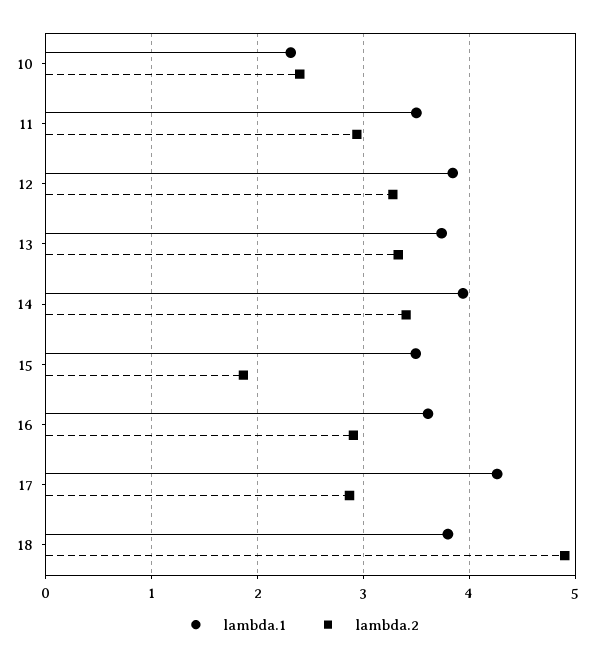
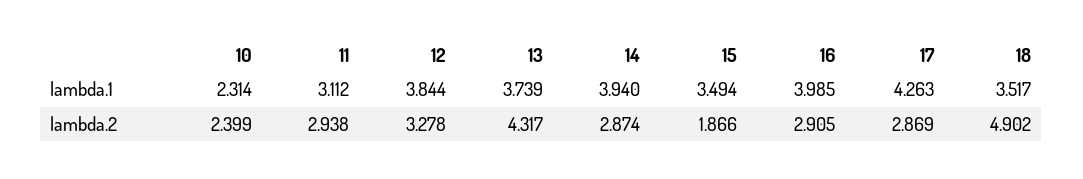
lambda.1, 11: 3.5 -> 3.112
lambda.2, 13: 3.3 -> 4.317
lambda.2, 14: 3.4 -> 2.874
lambda.1, 16: 3.6 -> 3.985
lambda.1, 18: 3.8 -> 3.517

